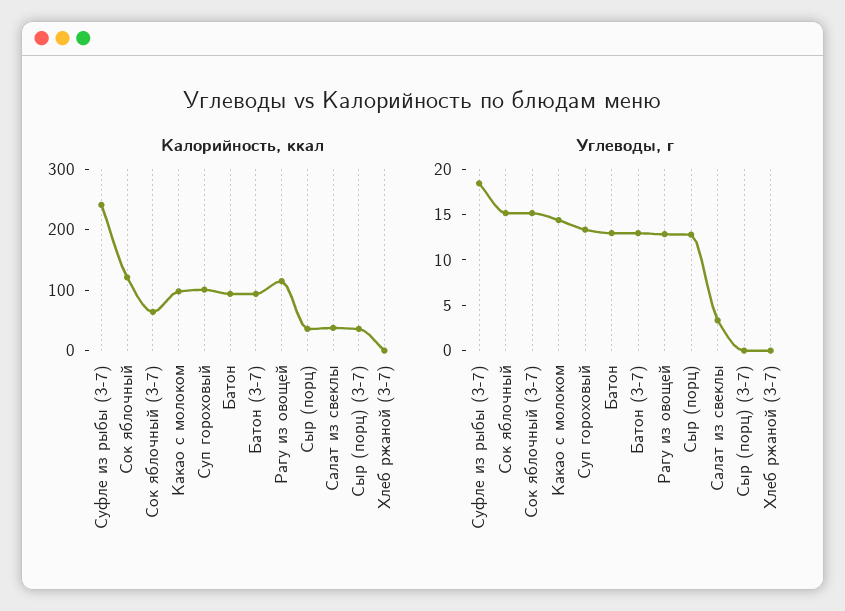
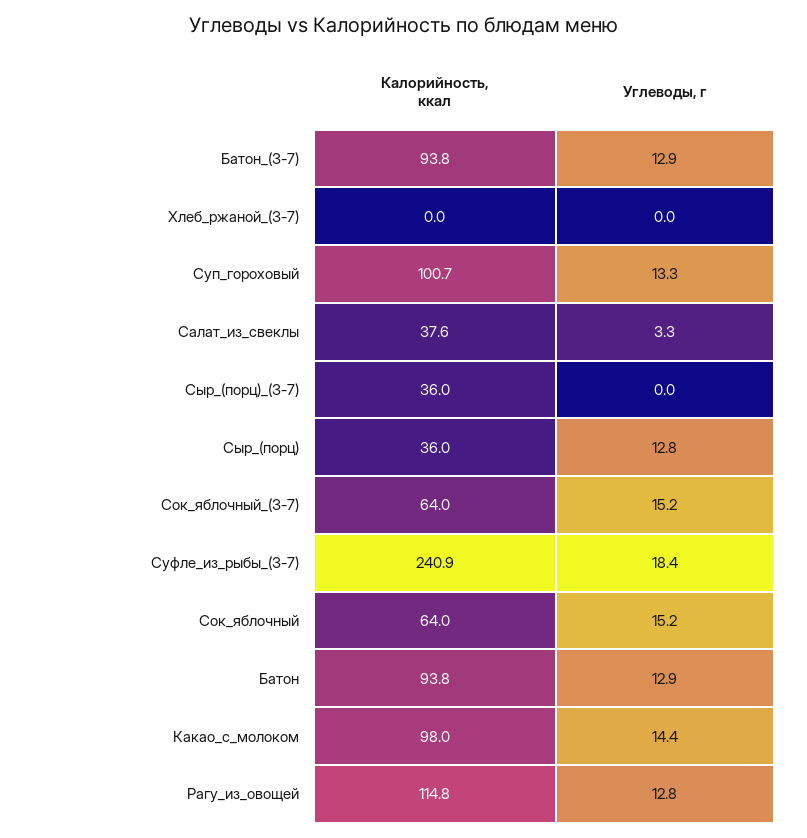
Калорийность, ккал, Сок яблочный: 120 -> 64

